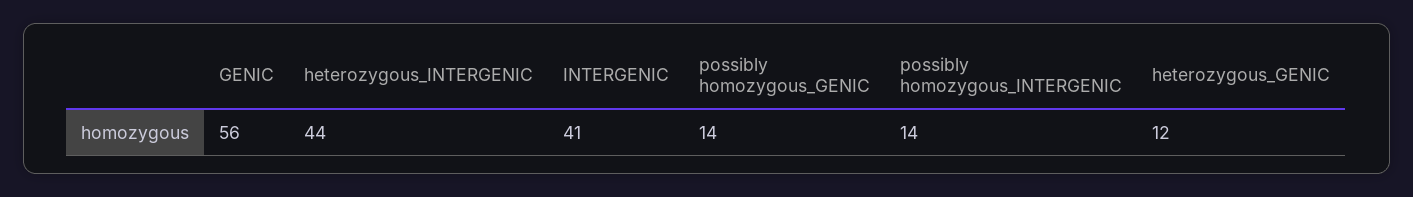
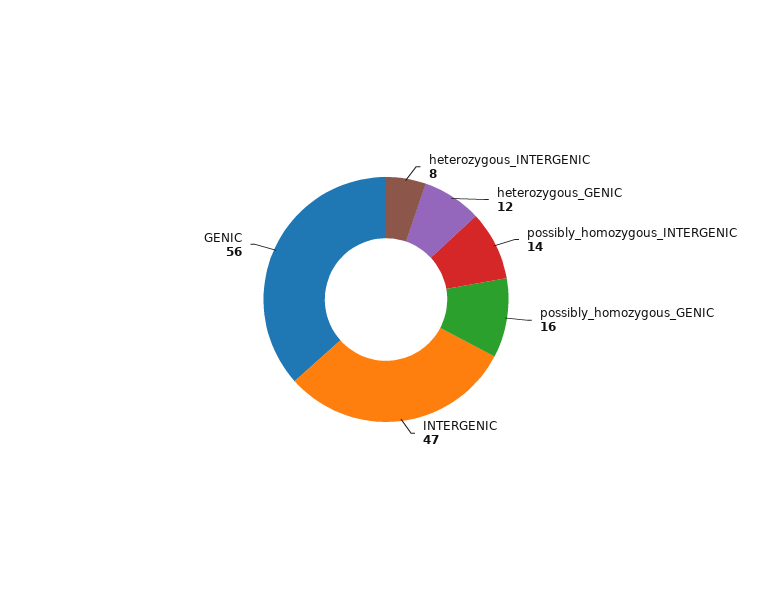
heterozygous_INTERGENIC: 44 -> 8
INTERGENIC: 41 -> 47
possibly homozygous_GENIC: 14 -> 16

